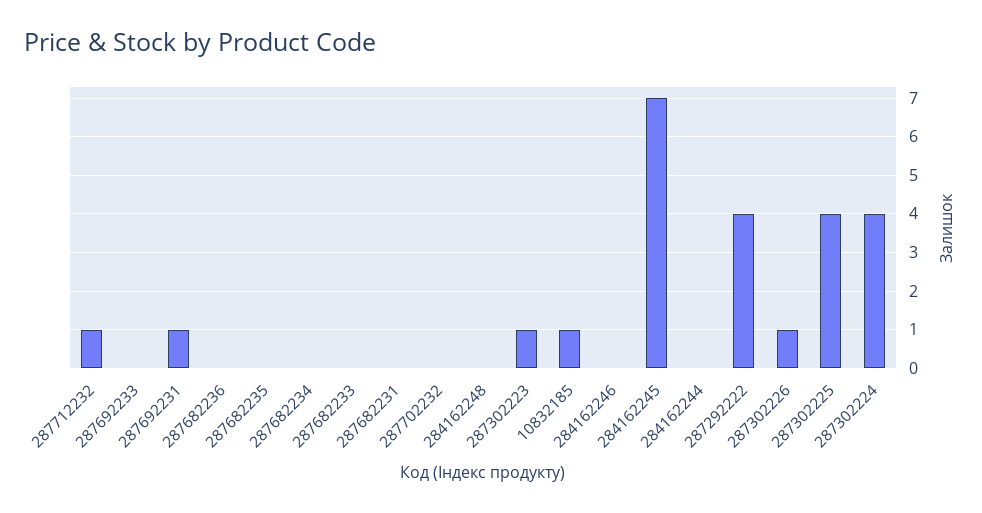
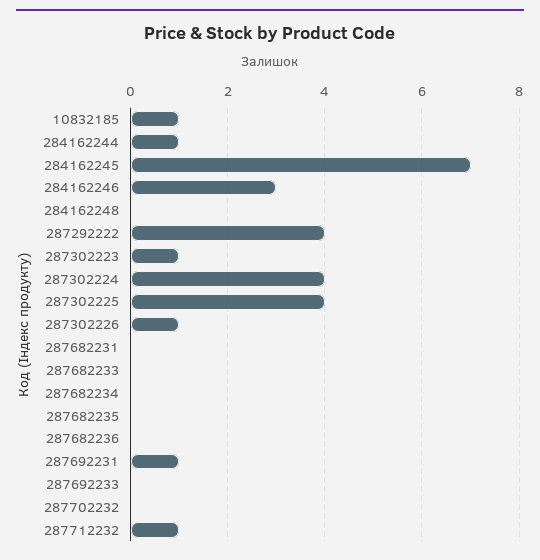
284162246: 0 -> 3
284162244: 0 -> 1

